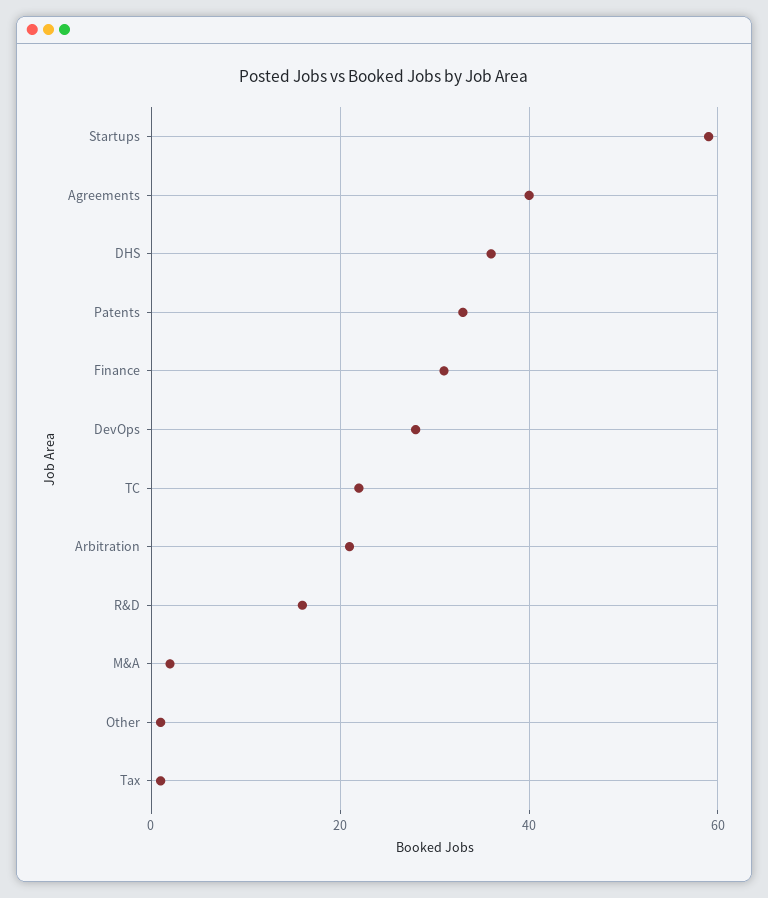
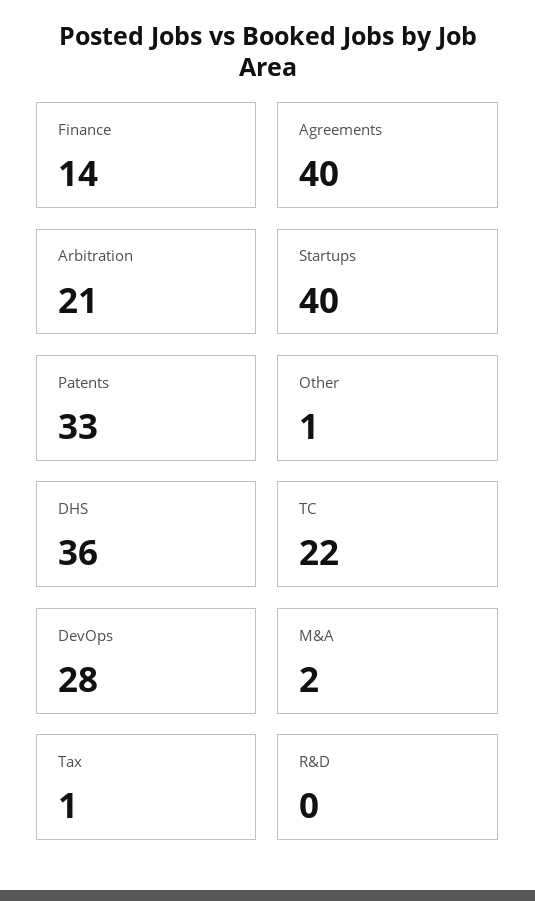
Startups: 60 -> 40
Finance: 30 -> 14
R&D: 15 -> 0

